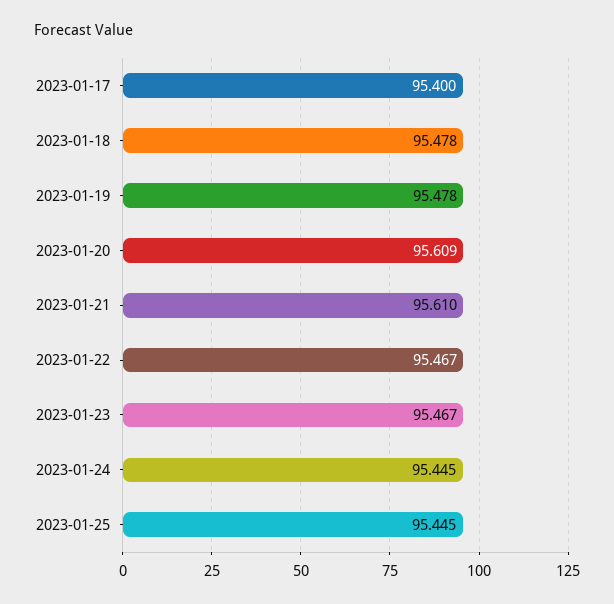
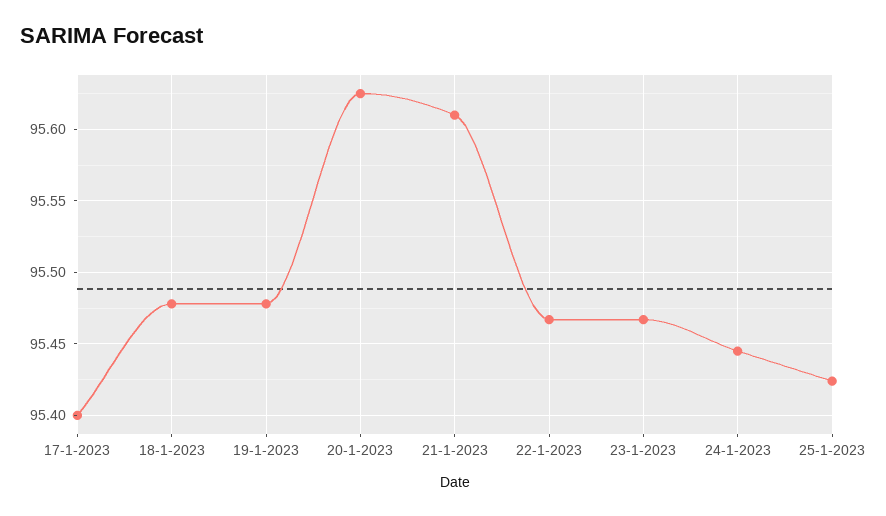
2023-01-20: 95.609 -> 95.625
2023-01-25: 95.445 -> 95.425

